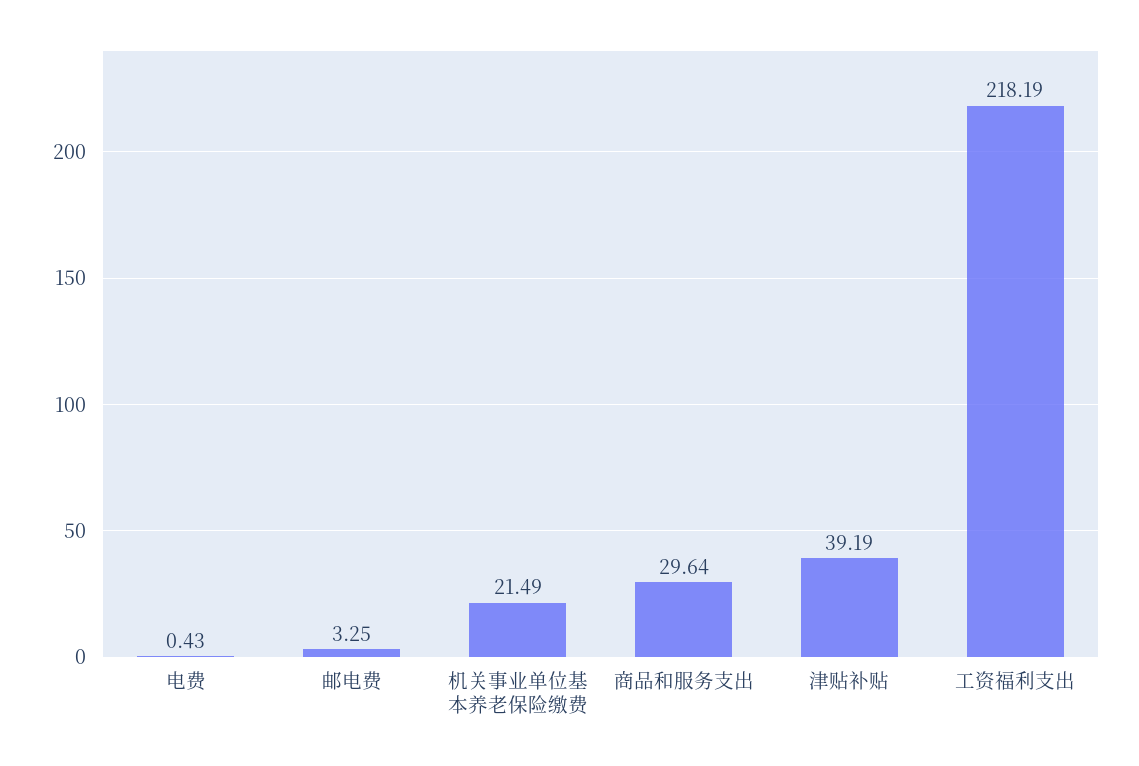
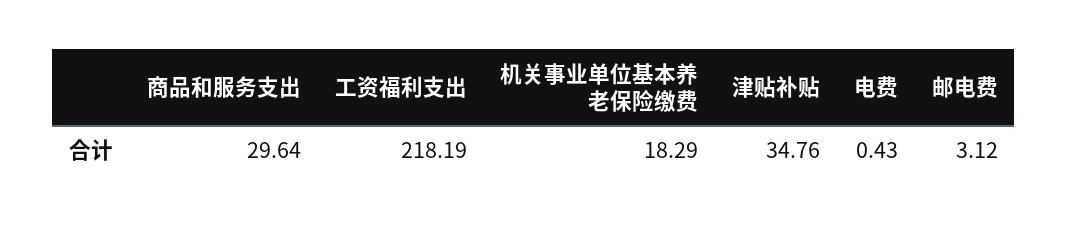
邮电费: 3.25 -> 3.12
机关事业单位基本养老保险缴费: 21.49 -> 18.29
津贴补贴: 39.19 -> 34.76

